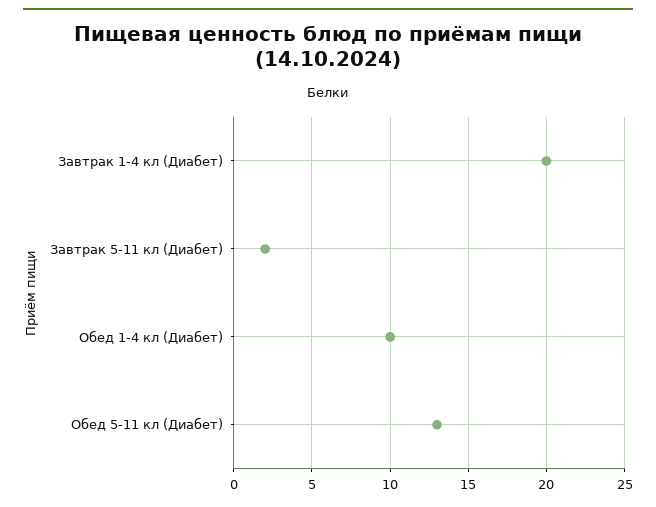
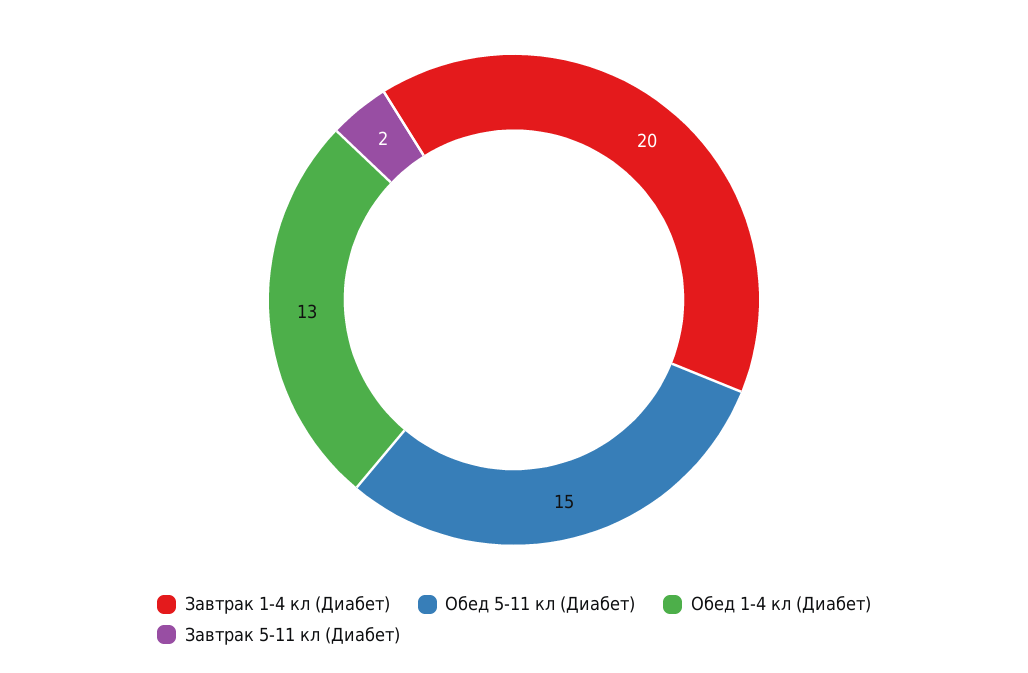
Обед 1-4 кл (Диабет): 10 -> 13
Обед 5-11 кл (Диабет): 13 -> 15

